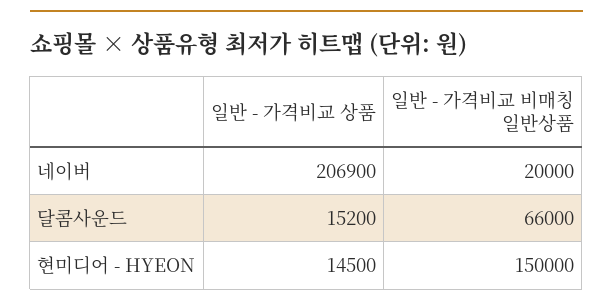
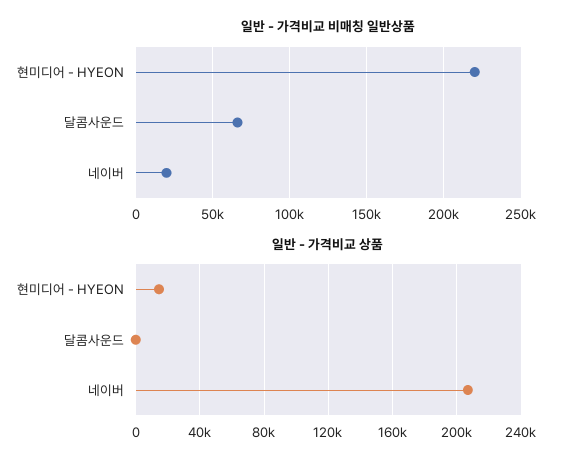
일반 - 가격비교 상품, 달콤사운드: 15200 -> 0
일반 - 가격비교 비매칭 일반상품, 현미디어 - HYEON: 150000 -> 220000

